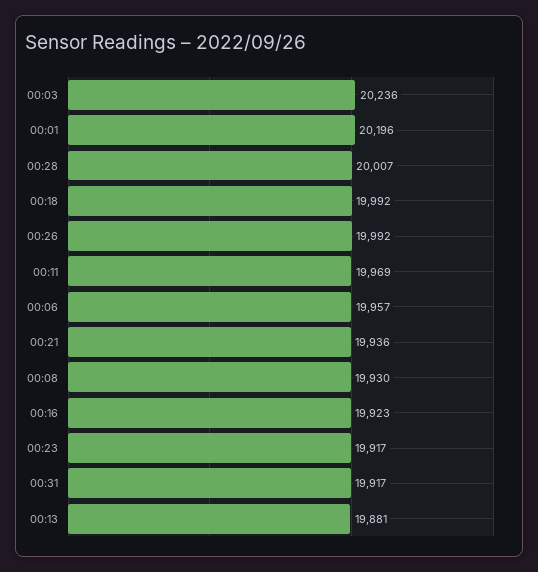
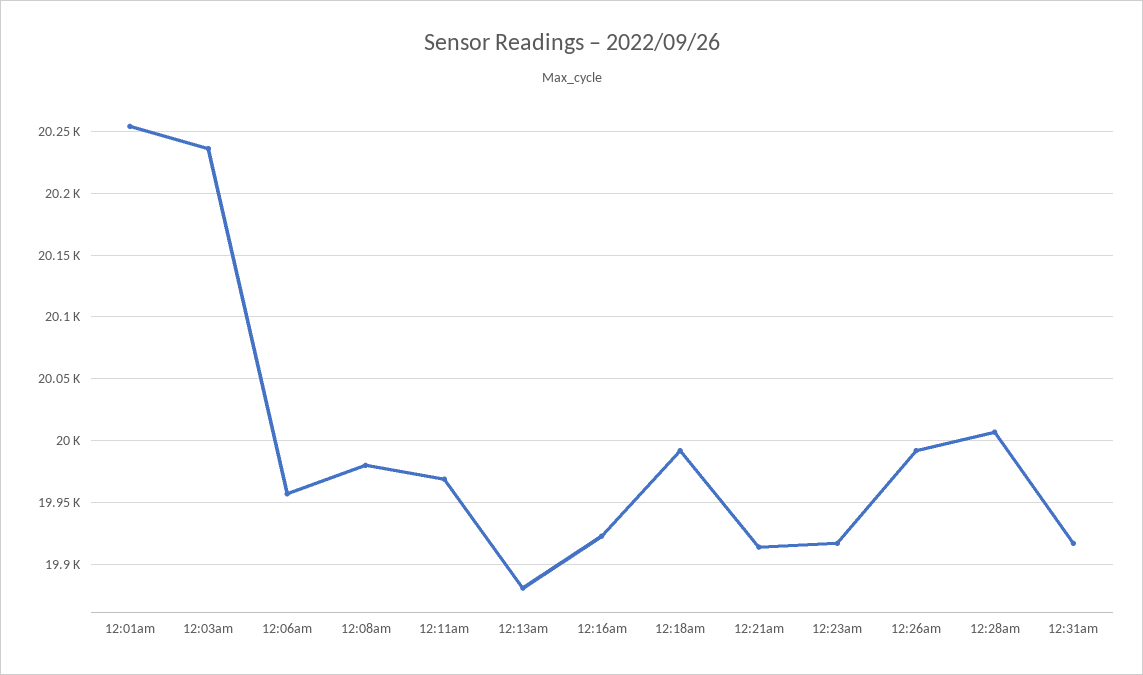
00:01: 20196 -> 20255
00:21: 19936 -> 19915
00:08: 19930 -> 19980

